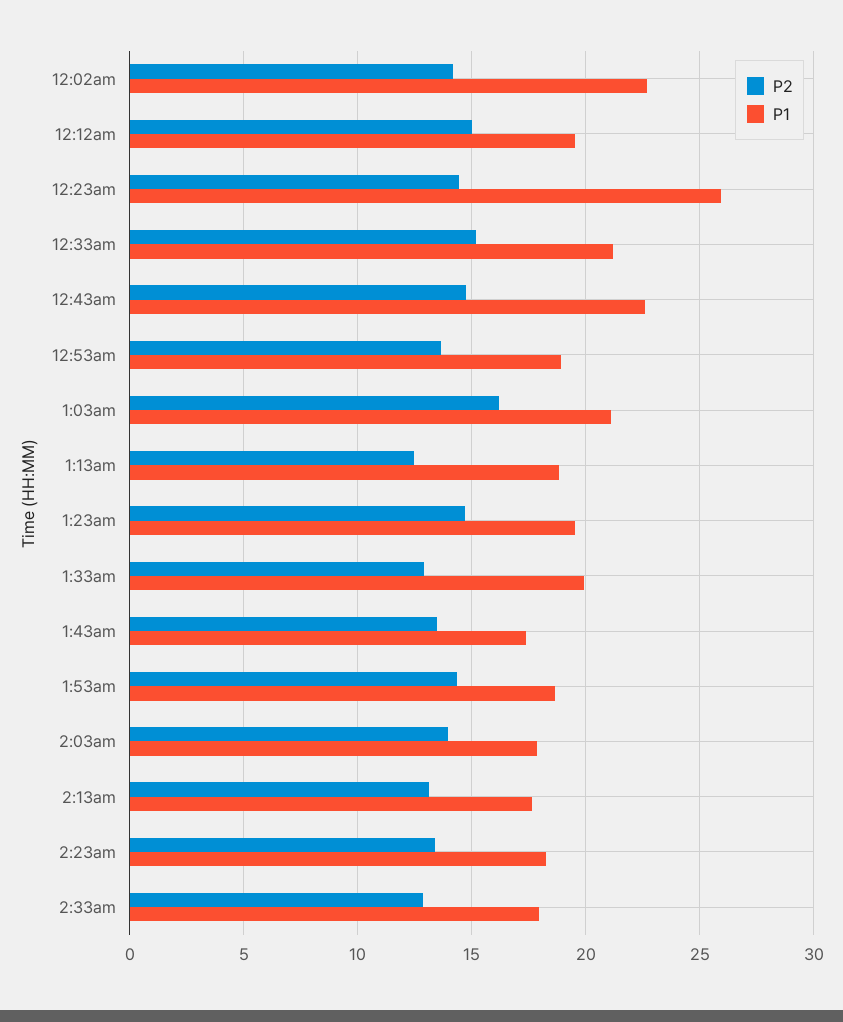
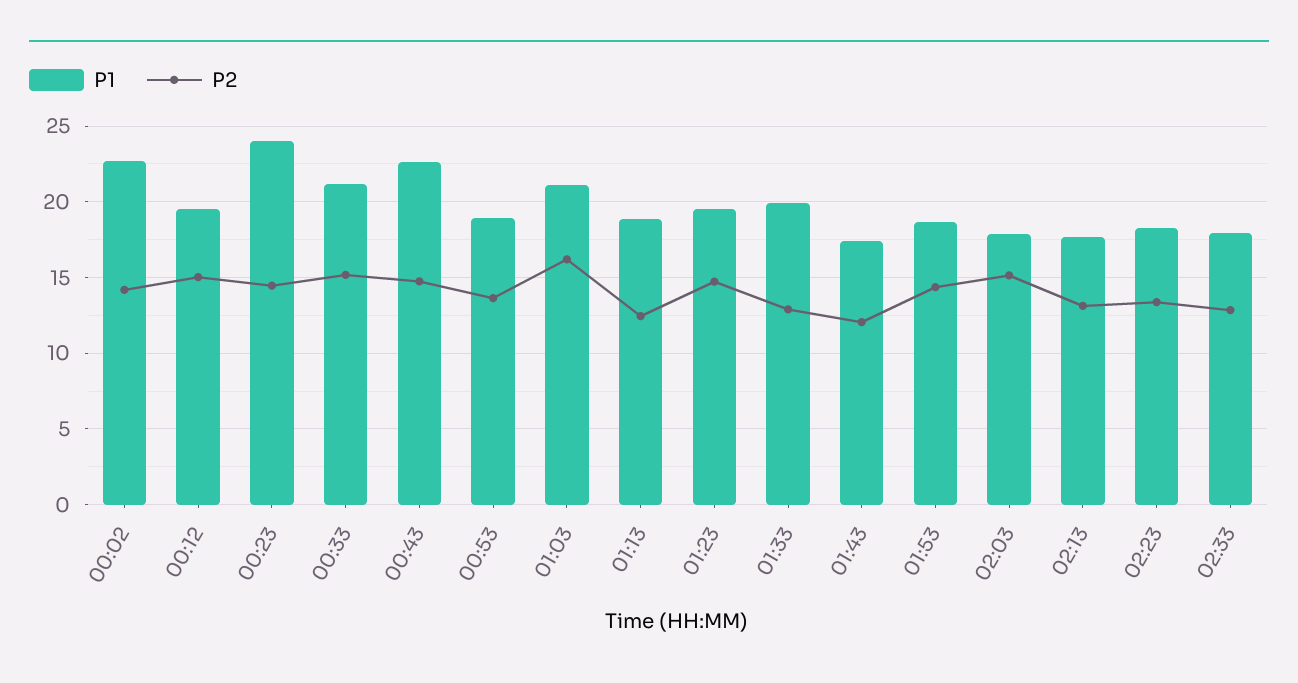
P1, 12:23am: 26 -> 24
P2, 1:43am: 13.5 -> 12
P2, 2:03am: 14 -> 15

